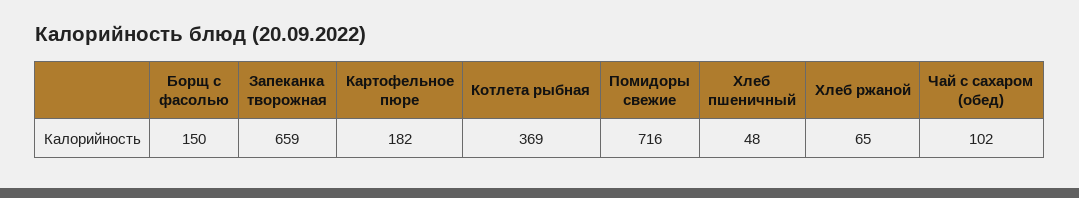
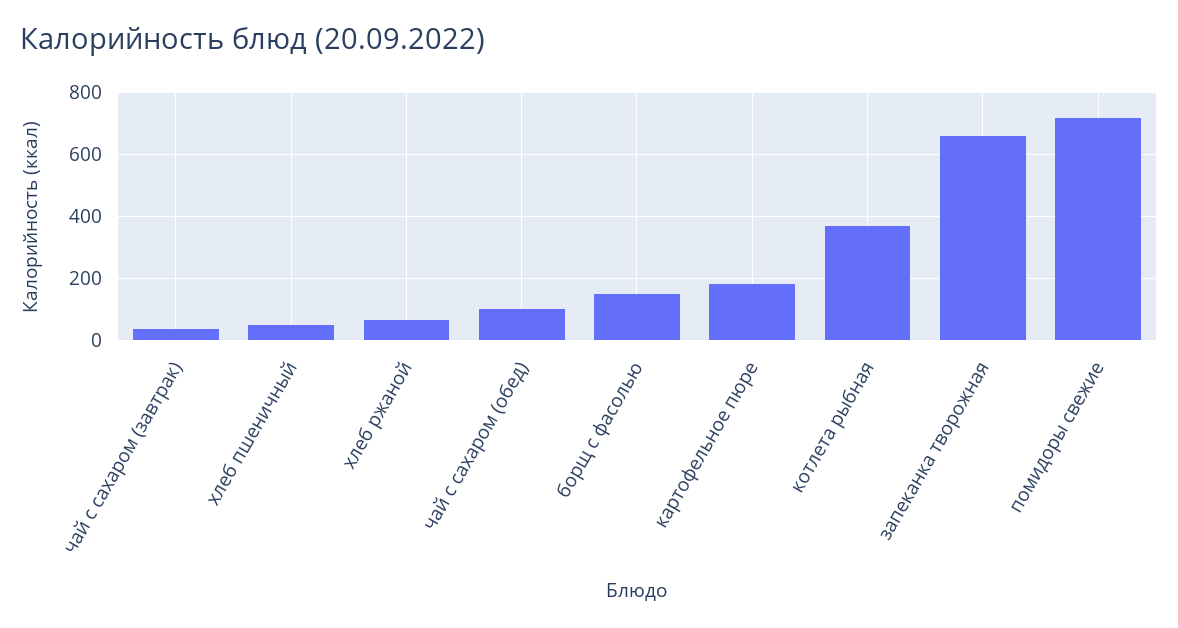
чай с сахаром (завтрак): none -> 40

